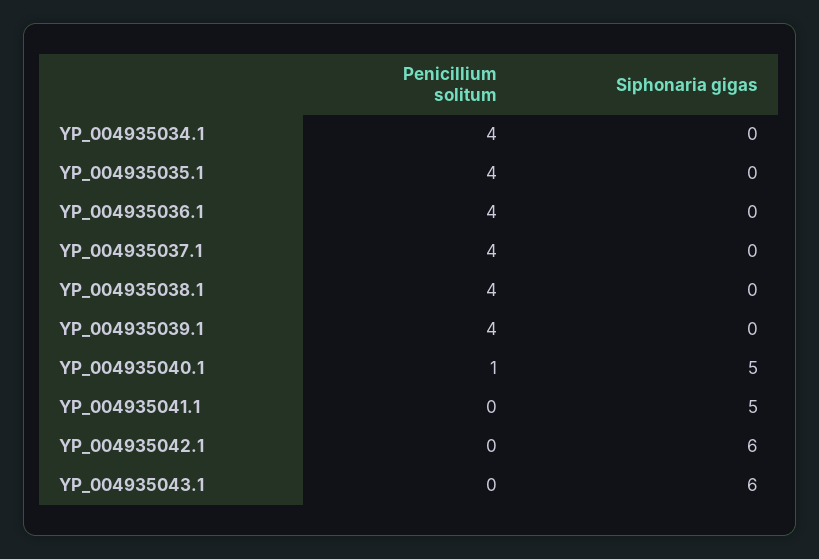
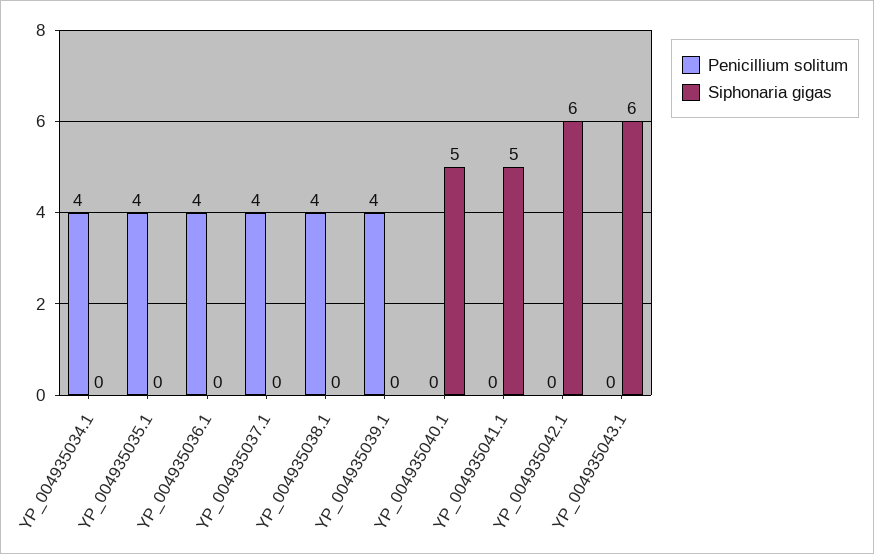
Penicillium solitum, YP_004935040.1: 1 -> 0

